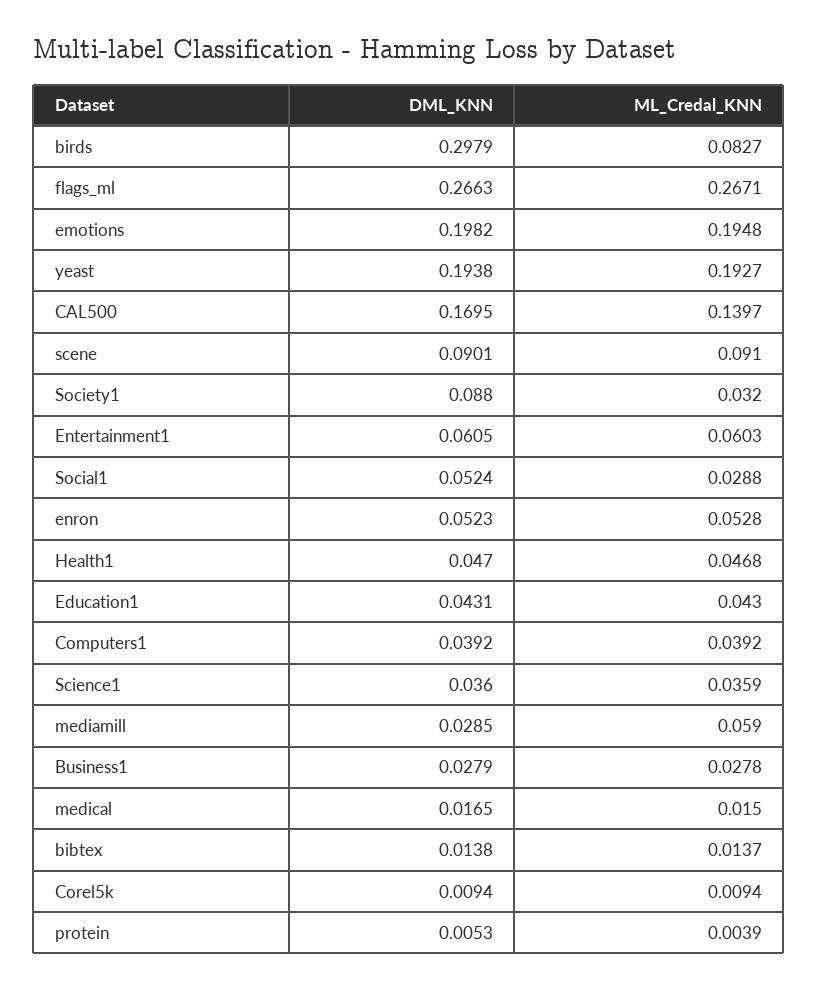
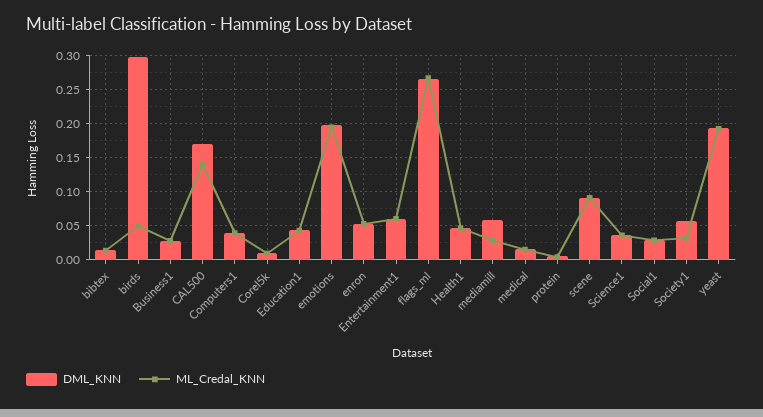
ML_Credal_KNN, birds: 0.0827 -> 0.05
DML_KNN, Society1: 0.088 -> 0.06
DML_KNN, Social1: 0.0524 -> 0.03
DML_KNN, mediamill: 0.0285 -> 0.06
ML_Credal_KNN, mediamill: 0.059 -> 0.03

